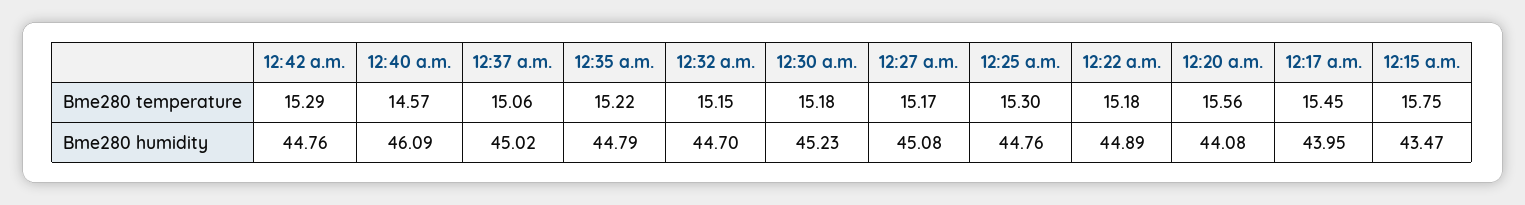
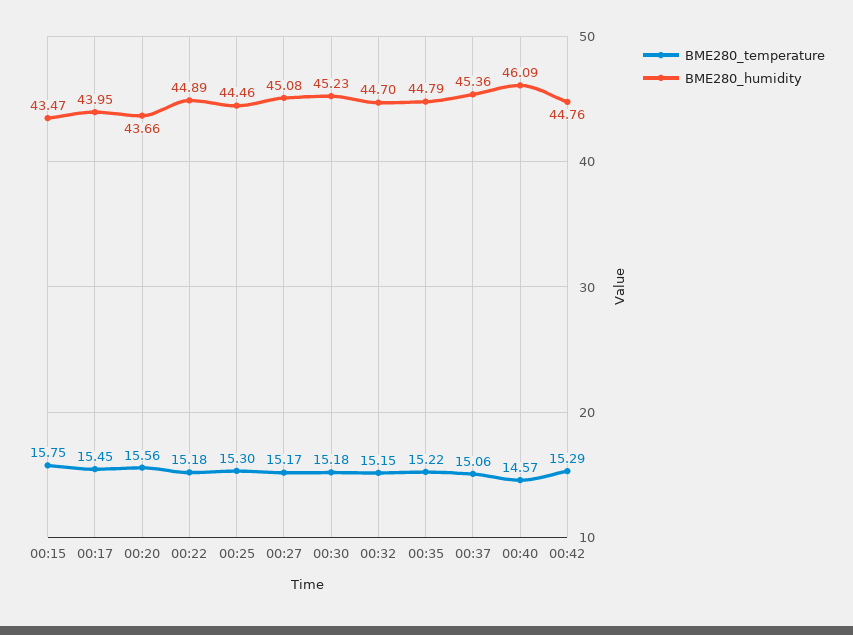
Bme280 humidity, 12:37 a.m.: 45.02 -> 45.36
Bme280 humidity, 12:25 a.m.: 44.76 -> 44.46
Bme280 humidity, 12:20 a.m.: 44.08 -> 43.66

